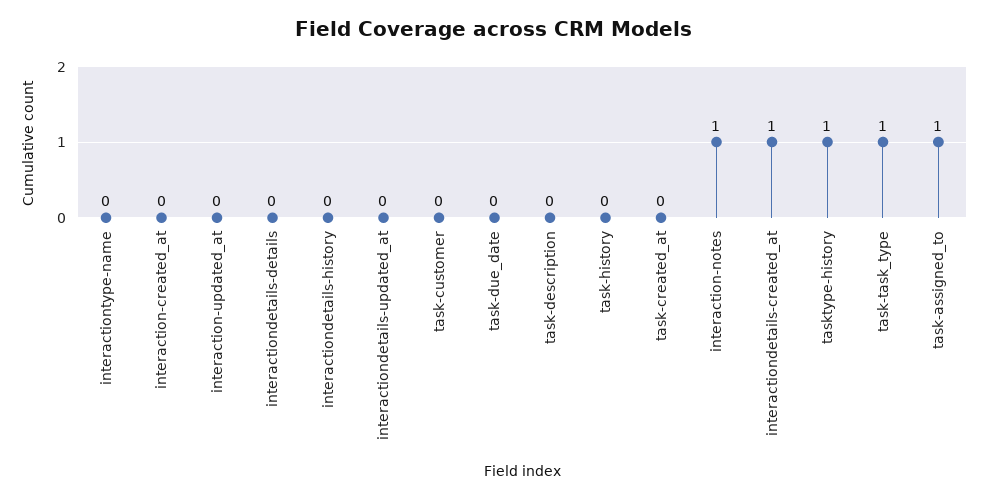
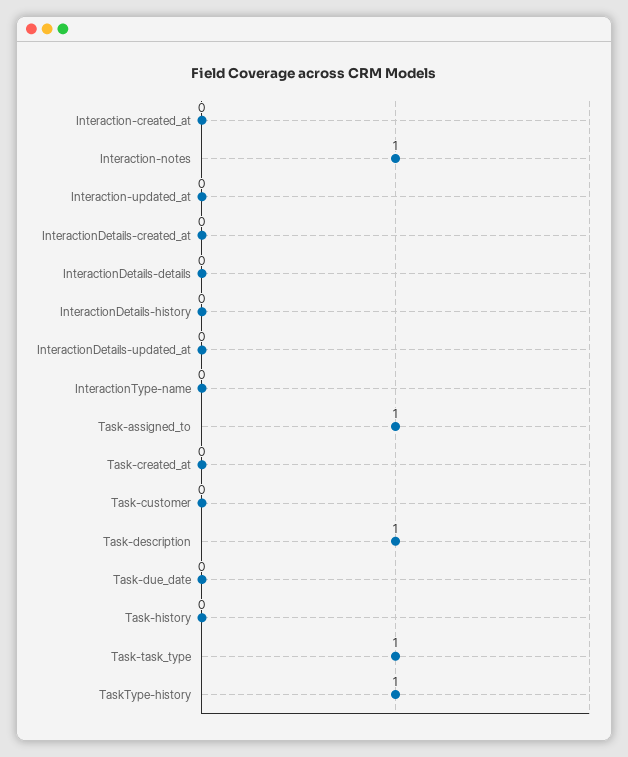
task-description: 0 -> 1
interactiondetails-created_at: 1 -> 0

